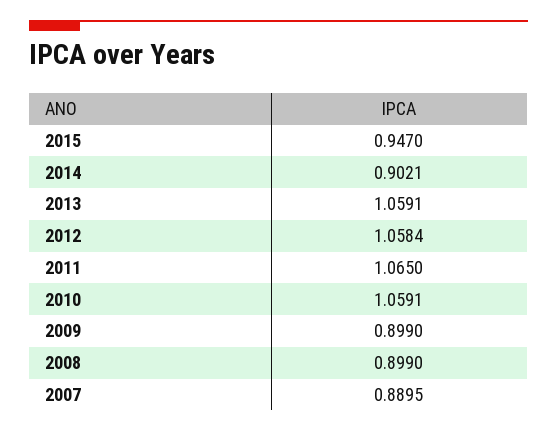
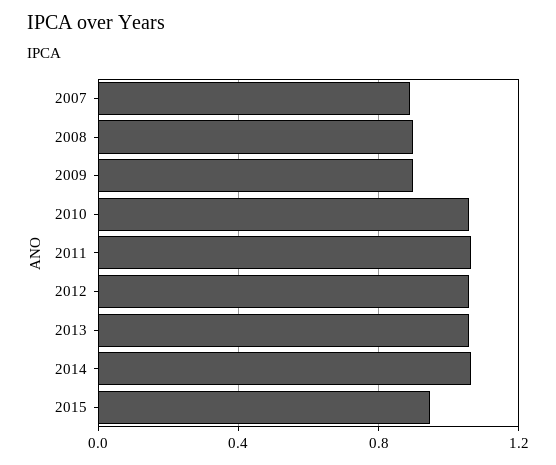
2014: 0.9021 -> 1.05

